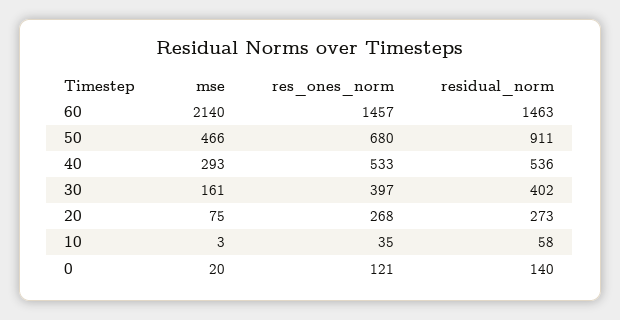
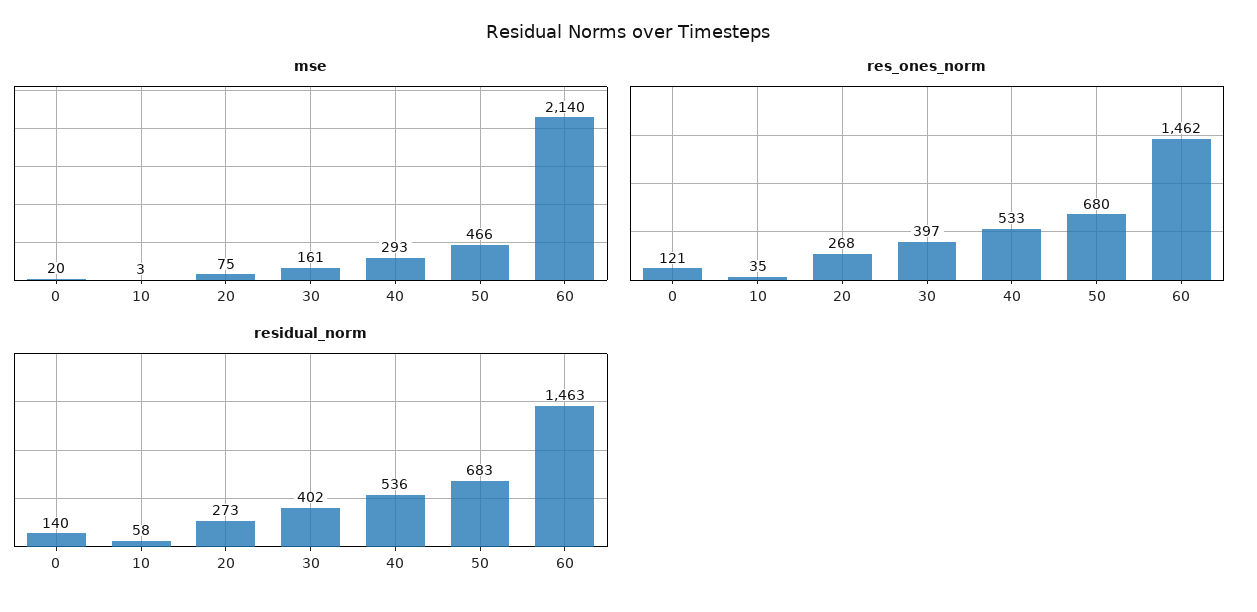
res_ones_norm, 60: 1457 -> 1462
residual_norm, 50: 911 -> 683

